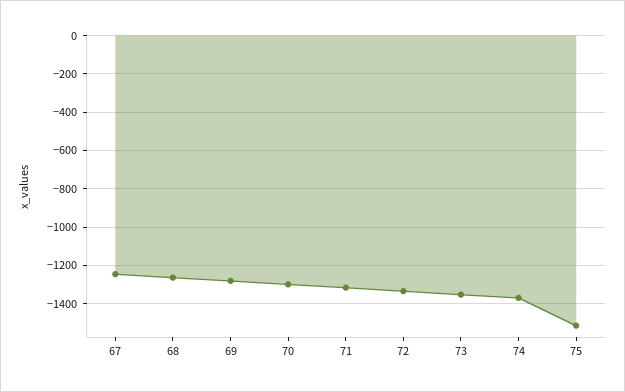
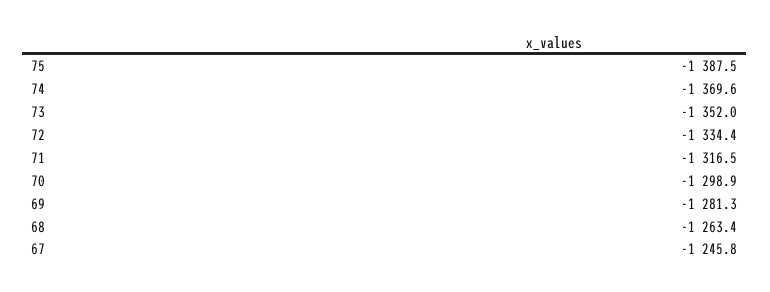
75: -1500 -> -1387.5

